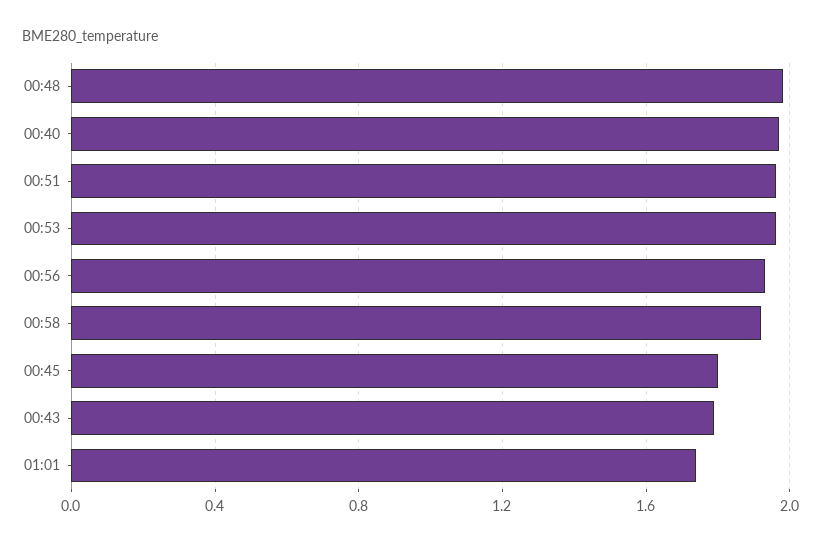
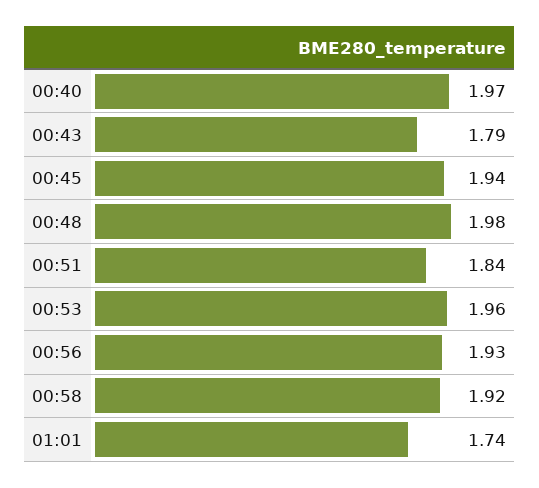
00:51: 1.95 -> 1.84
00:45: 1.8 -> 1.94

